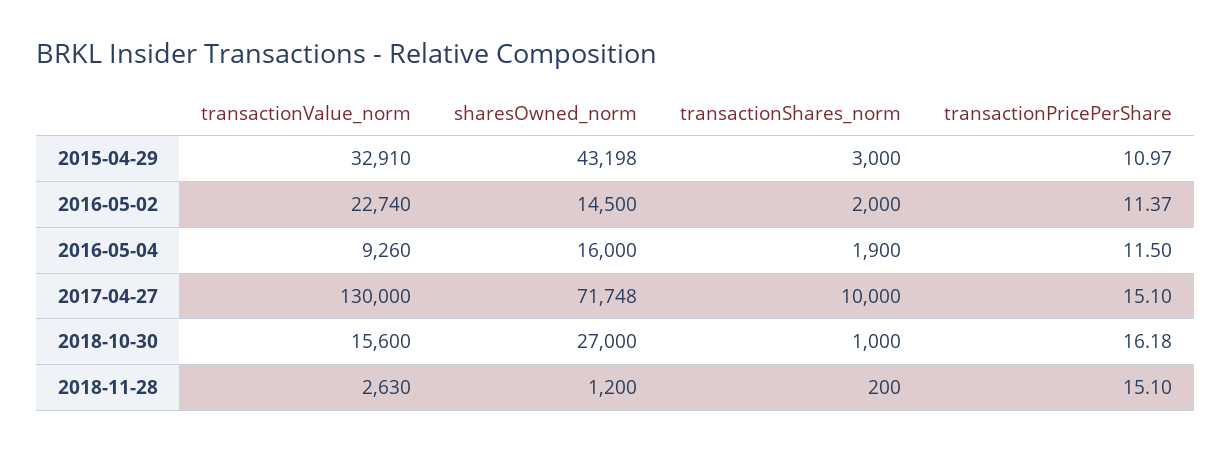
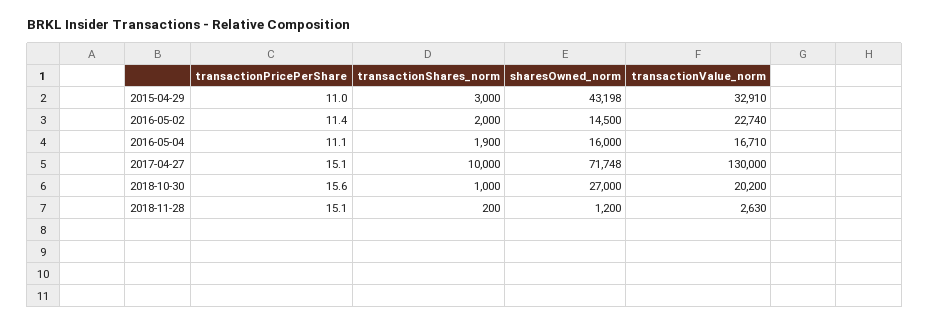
transactionValue_norm, 2016-05-04: 9260 -> 16710
transactionPricePerShare, 2016-05-04: 11.5 -> 11.1
transactionValue_norm, 2018-10-30: 15600 -> 20200
transactionPricePerShare, 2018-10-30: 16.18 -> 15.6

